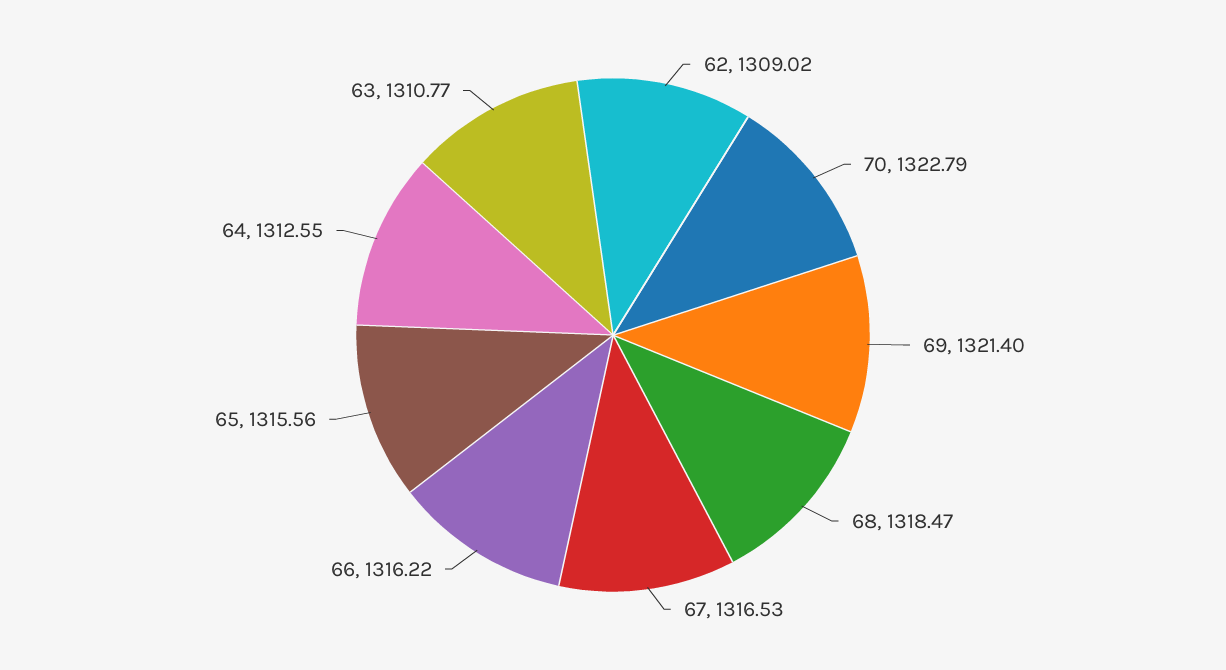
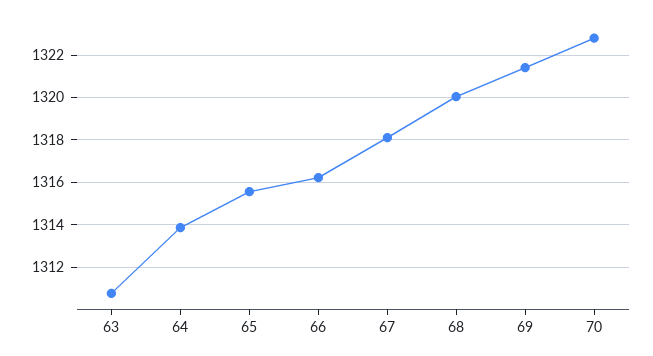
62: 1309.02 -> none
68: 1318.47 -> 1320
67: 1316.53 -> 1318
64: 1312.55 -> 1314

